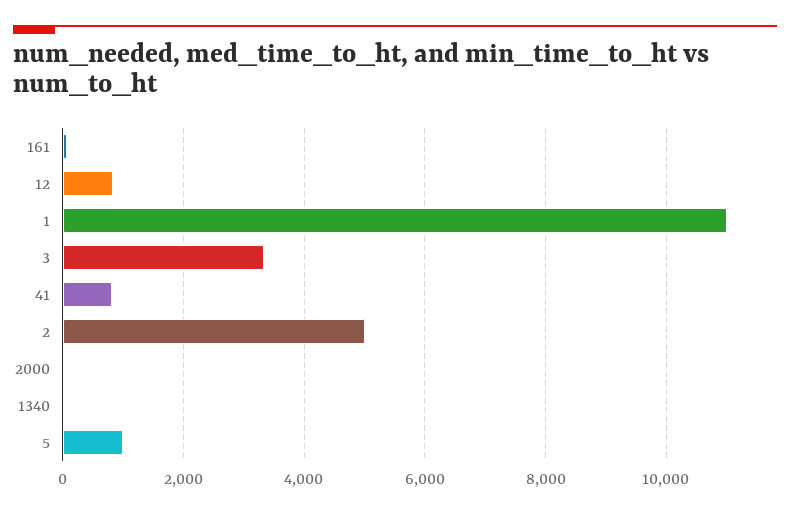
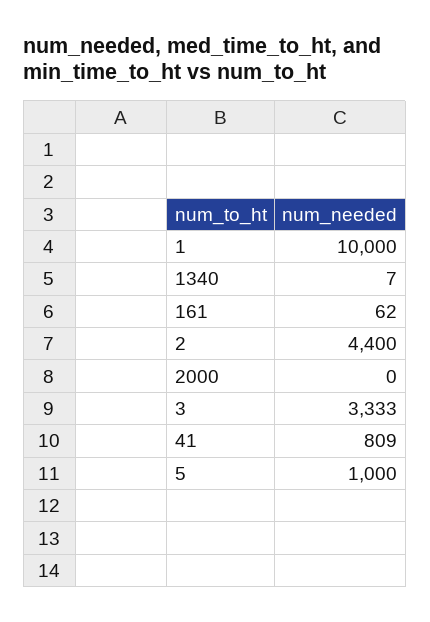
12: 800 -> none
1: 11000 -> 10000
2: 5000 -> 4400

